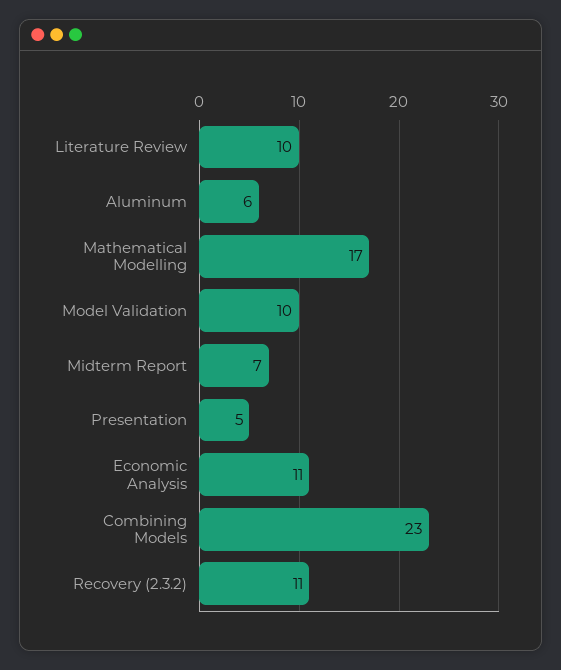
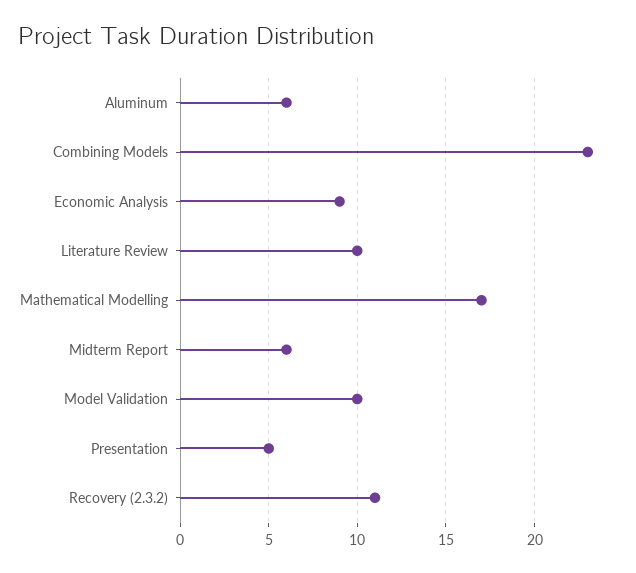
Midterm Report: 7 -> 6
Economic Analysis: 11 -> 9

